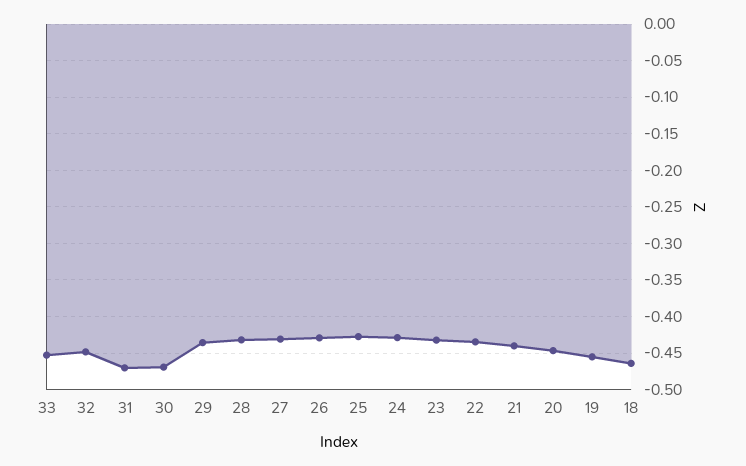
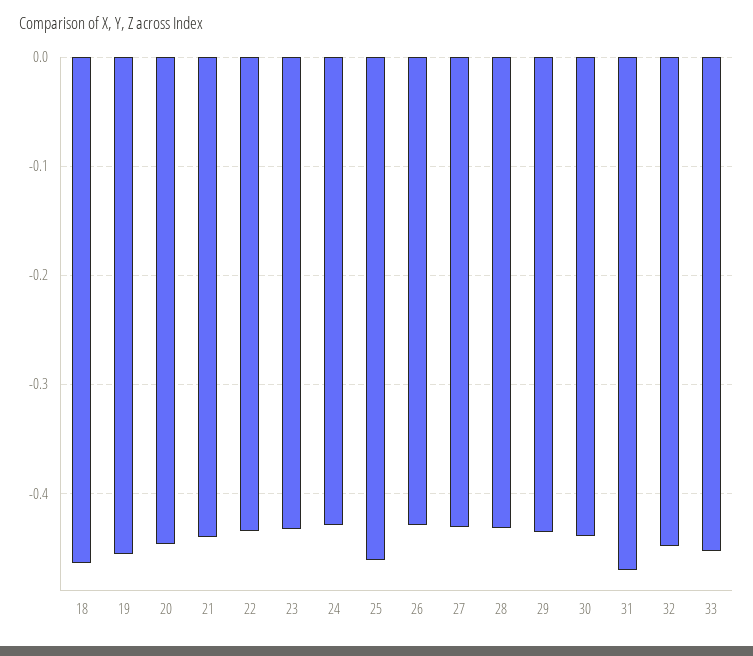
30: -0.47 -> -0.44
25: -0.43 -> -0.46

